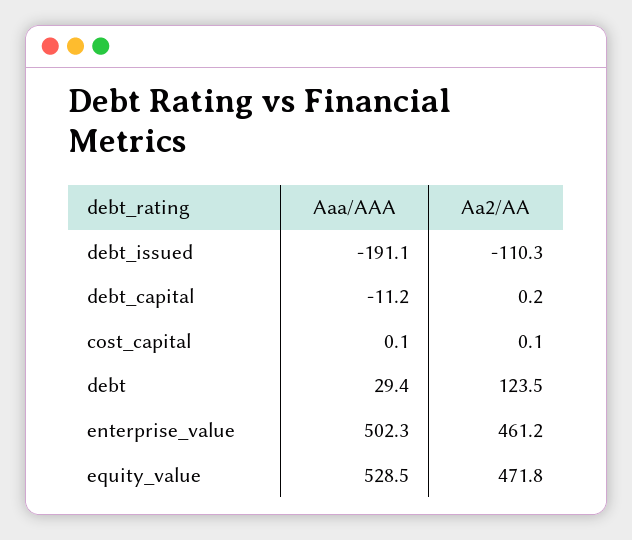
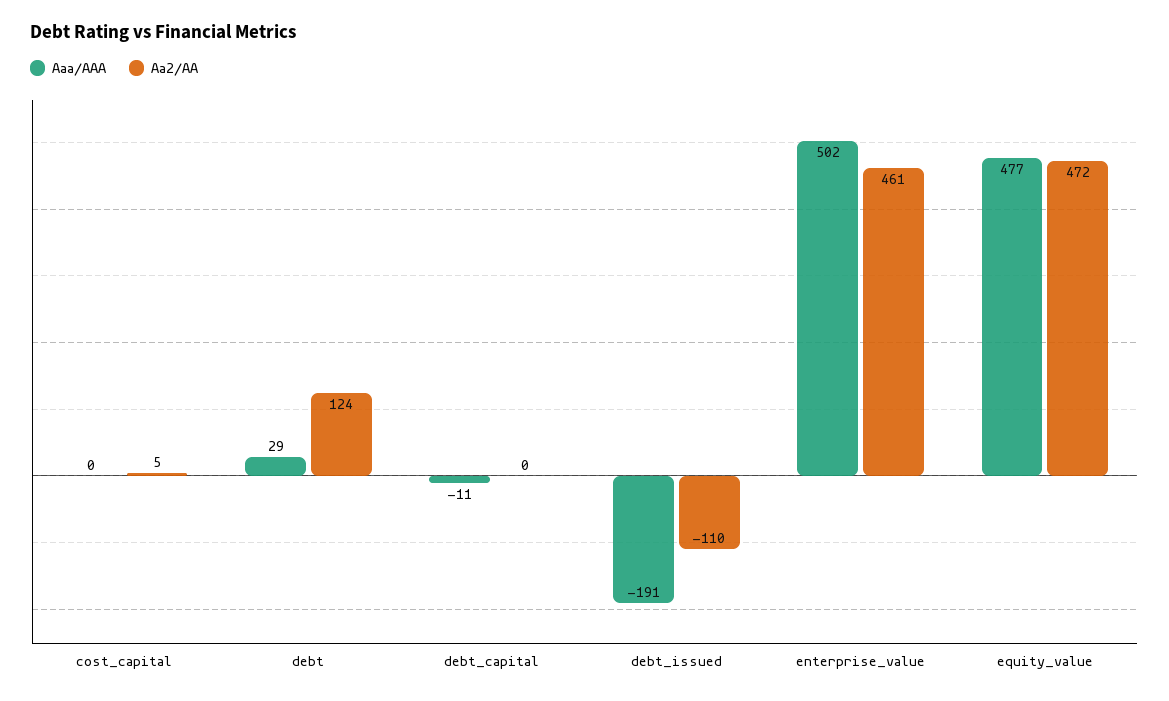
Aa2/AA, cost_capital: 0.1 -> 5
Aaa/AAA, equity_value: 528.5 -> 477

